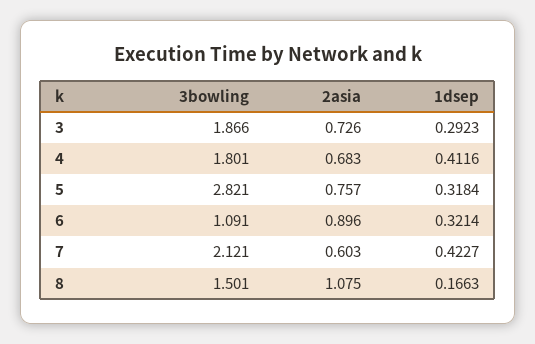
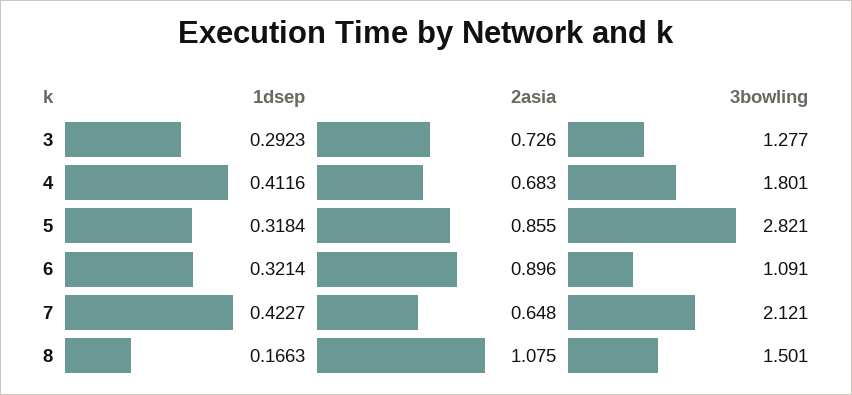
3bowling, 3: 1.866 -> 1.277
2asia, 5: 0.757 -> 0.855
2asia, 7: 0.603 -> 0.648

